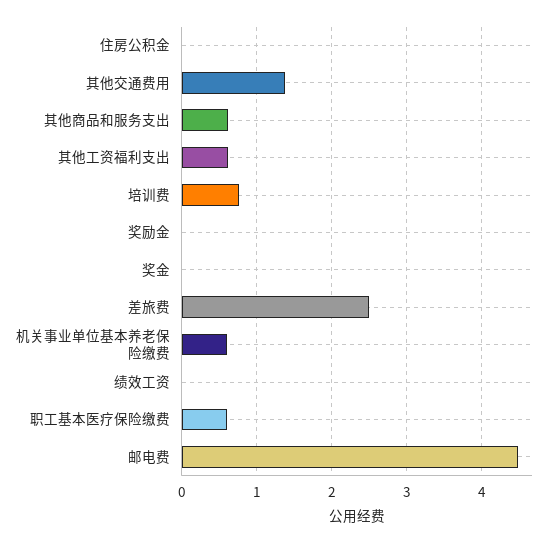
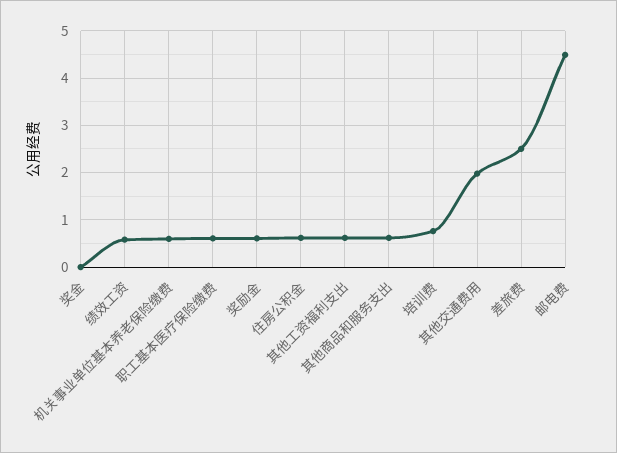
住房公积金: 0 -> 0.6
其他交通费用: 1.4 -> 2
奖励金: 0 -> 0.6
绩效工资: 0 -> 0.6

